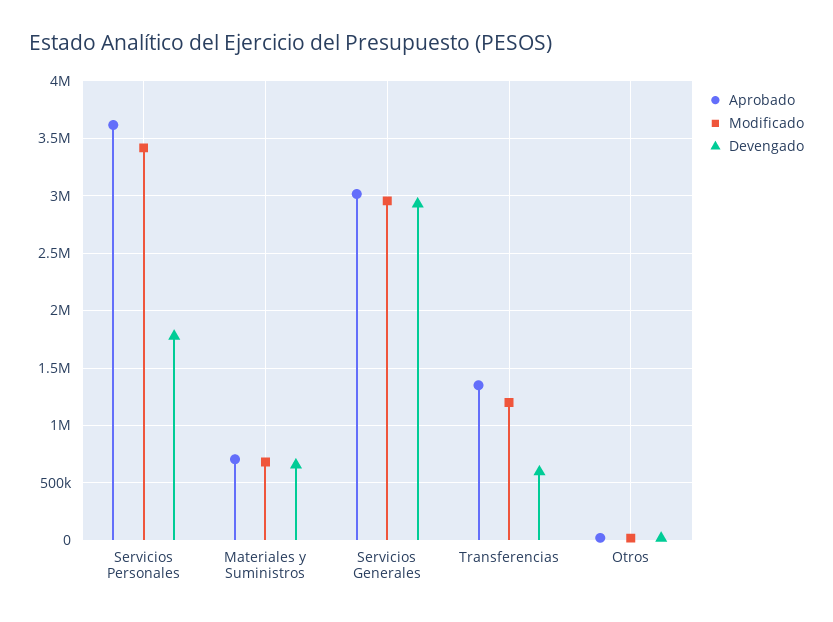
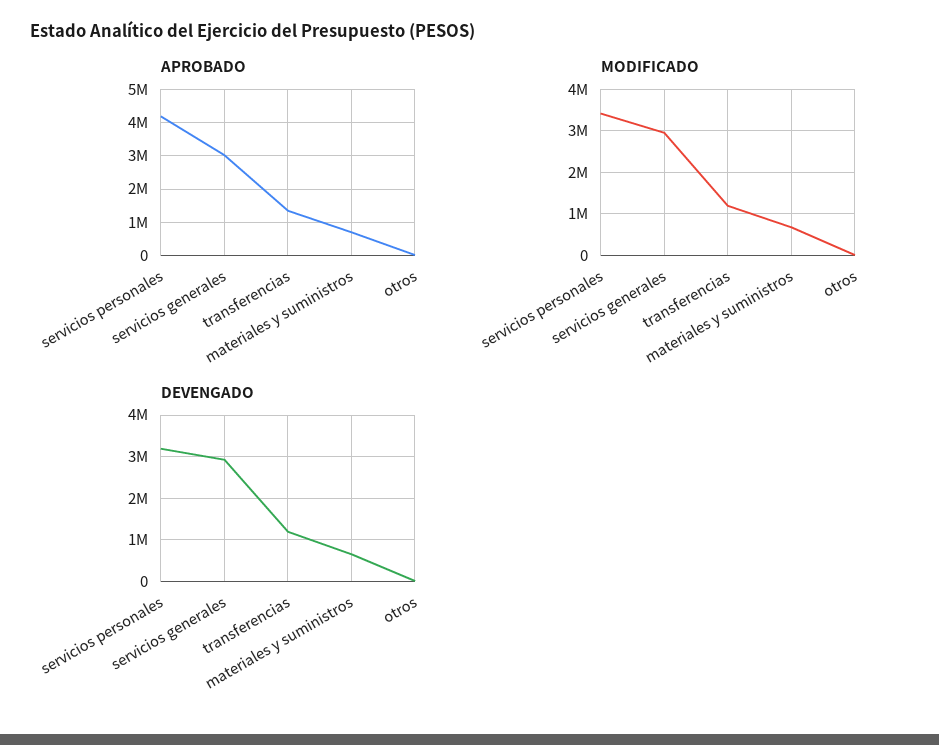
Aprobado, Servicios Personales: 3600000 -> 4200000
Devengado, Servicios Personales: 1800000 -> 3200000
Devengado, Transferencias: 600000 -> 1200000

